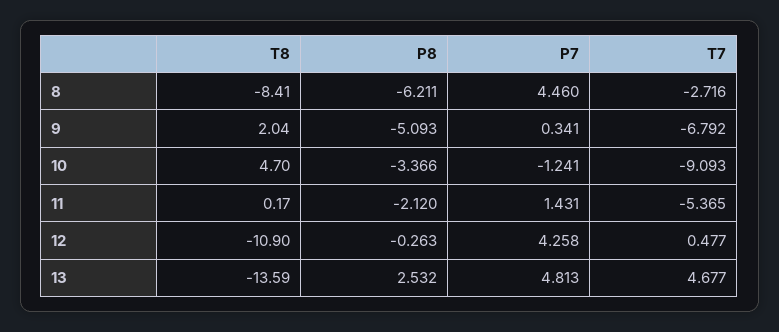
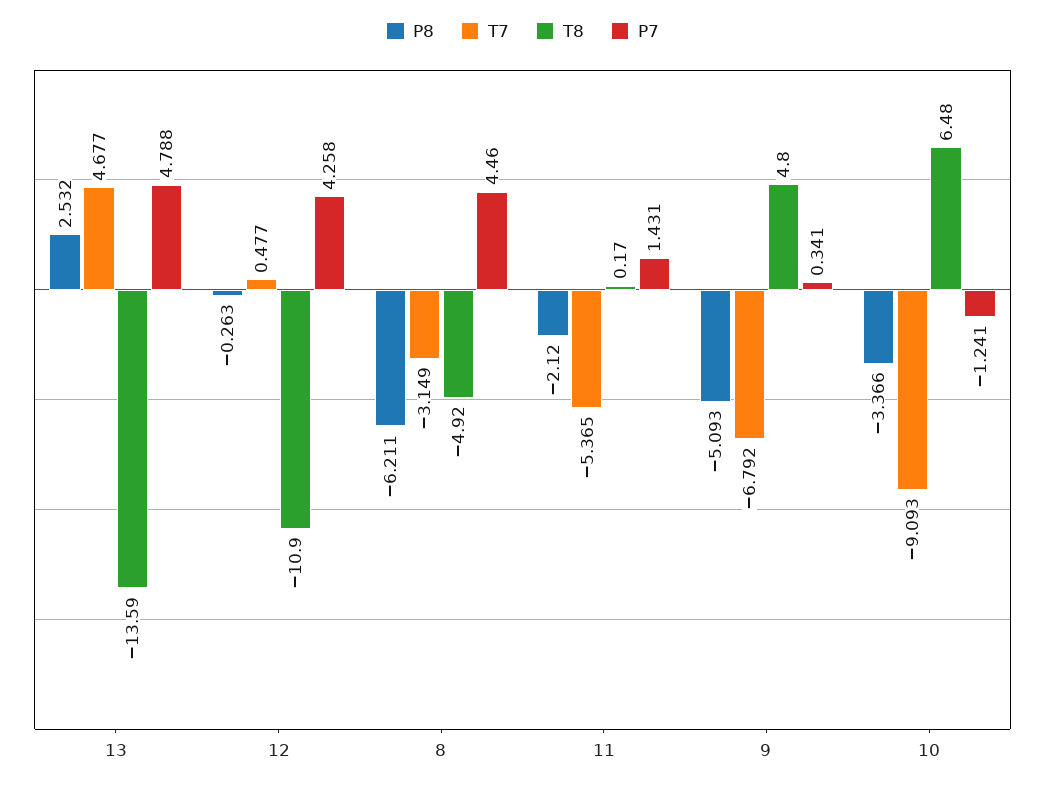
T8, 8: -8.41 -> -4.92
T7, 8: -2.716 -> -3.149
T8, 9: 2.04 -> 4.8
T8, 10: 4.7 -> 6.48
P7, 13: 4.813 -> 4.788

